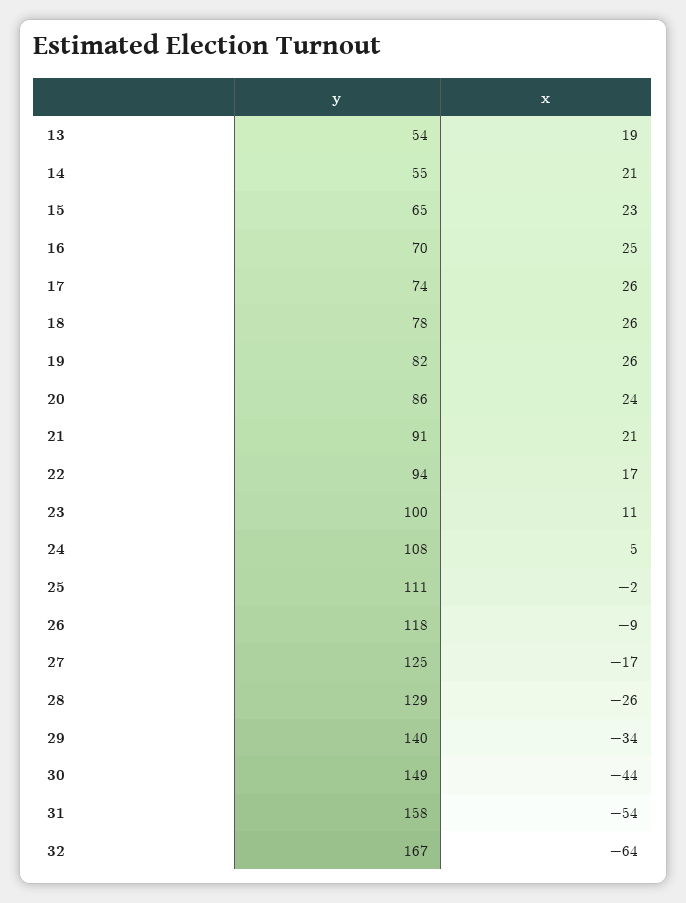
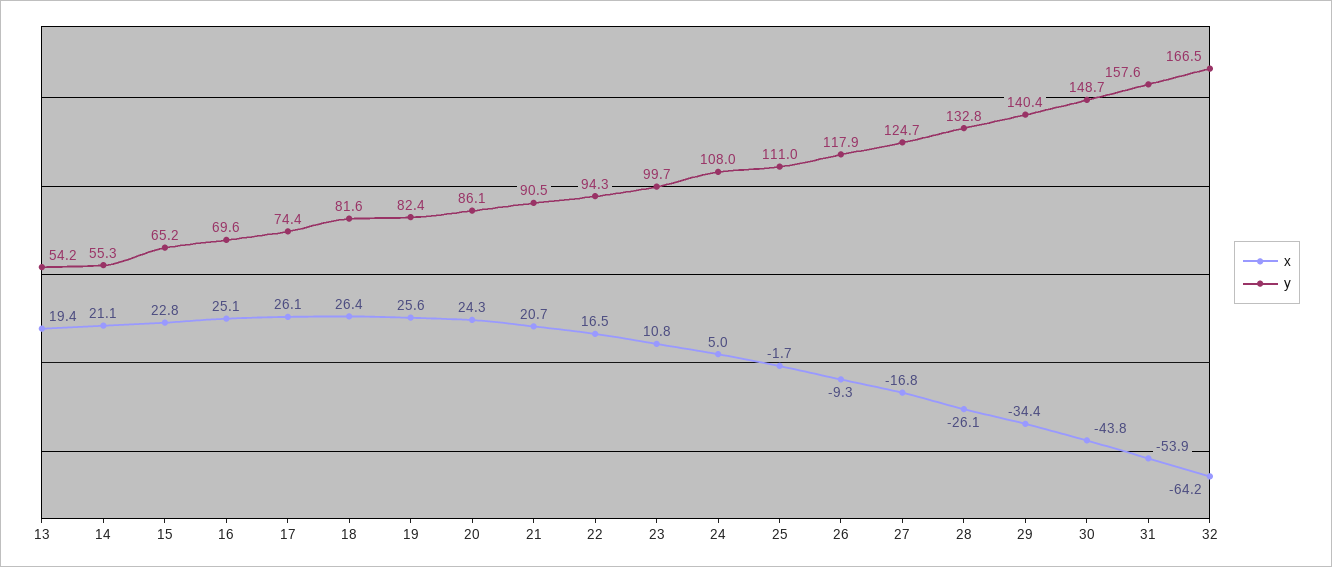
y, 18: 78 -> 81.6
y, 28: 129 -> 132.8

